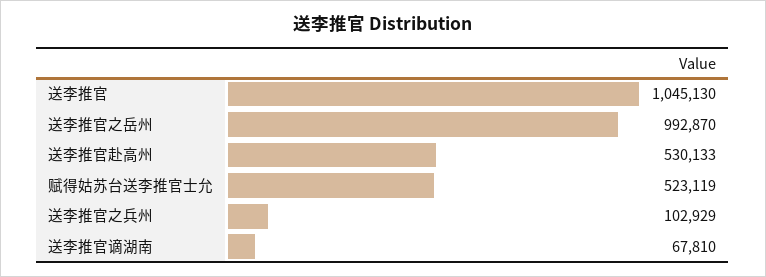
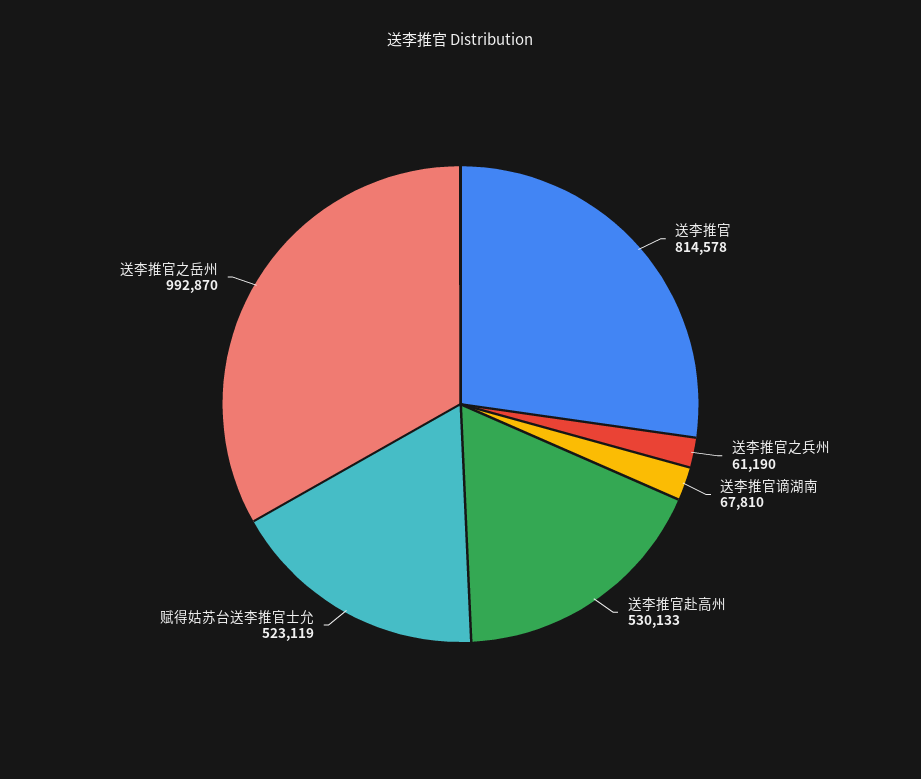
送李推官: 1045130 -> 814578
送李推官之兵州: 102929 -> 61190

